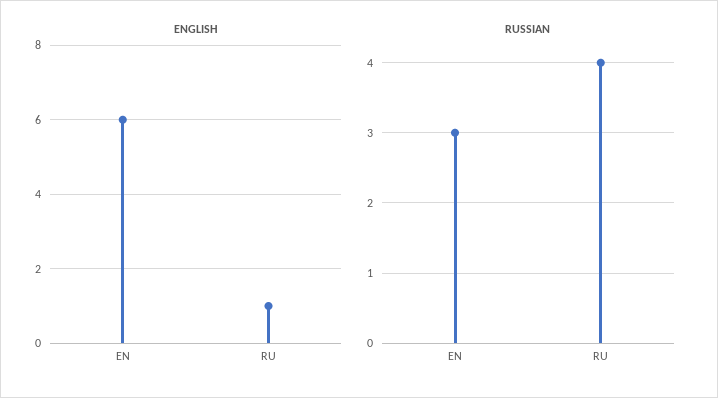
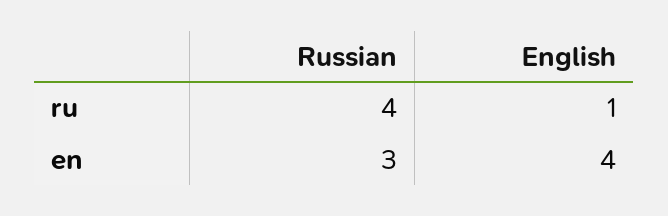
ENGLISH, EN: 6 -> 4

